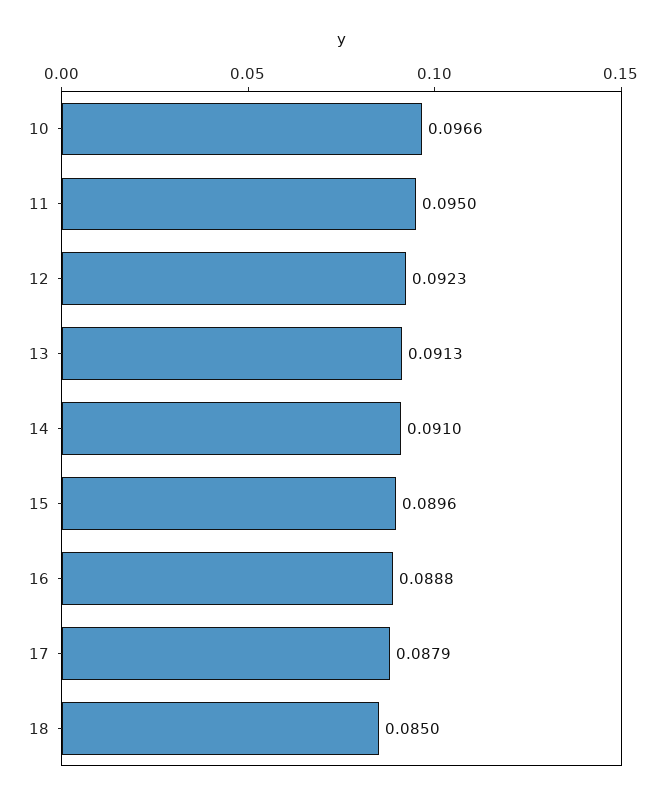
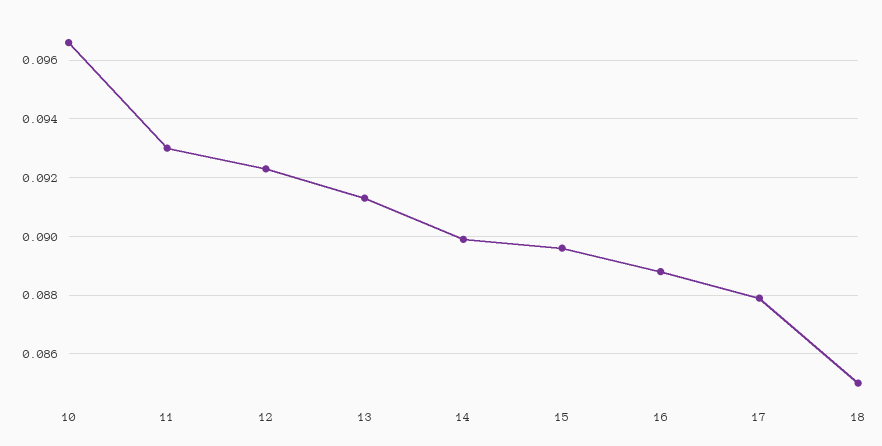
11: 0.095 -> 0.093
14: 0.091 -> 0.09

